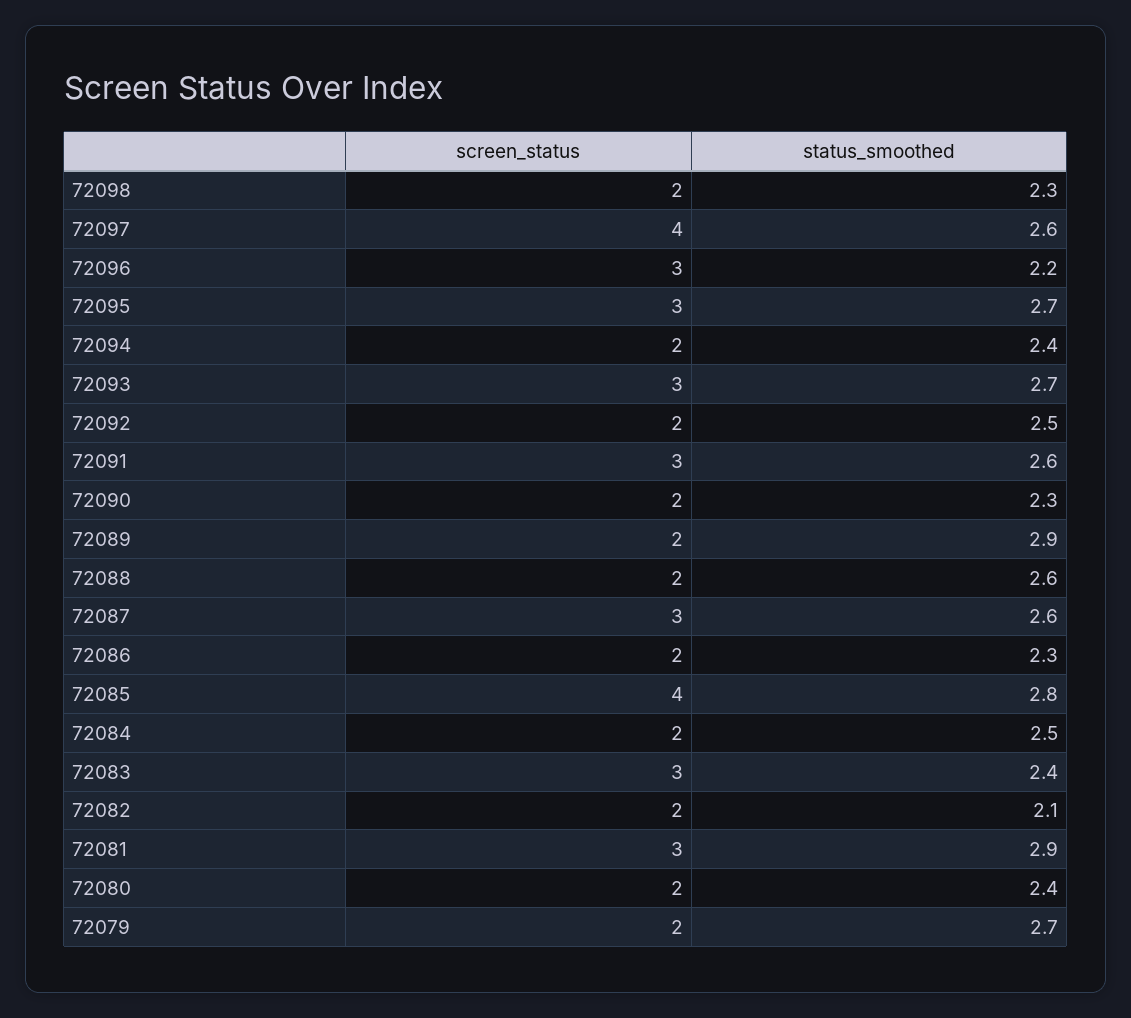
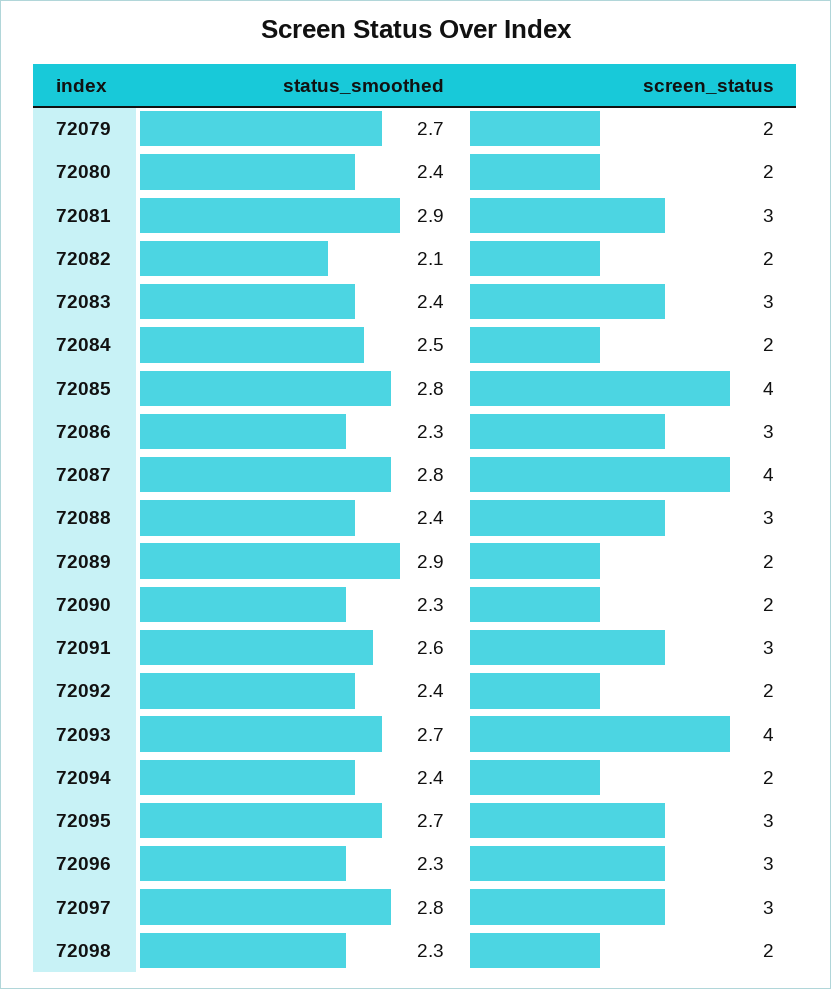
screen_status, 72097: 4 -> 3
status_smoothed, 72097: 2.6 -> 2.8
status_smoothed, 72096: 2.2 -> 2.3
screen_status, 72093: 3 -> 4
status_smoothed, 72092: 2.5 -> 2.4
screen_status, 72088: 2 -> 3
status_smoothed, 72088: 2.6 -> 2.4
screen_status, 72087: 3 -> 4
status_smoothed, 72087: 2.6 -> 2.8
screen_status, 72086: 2 -> 3

